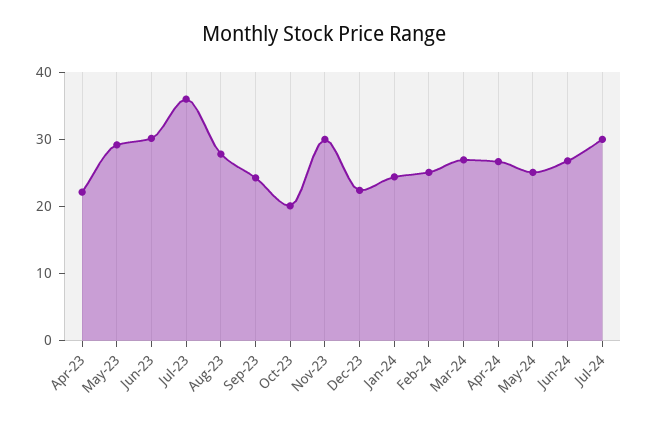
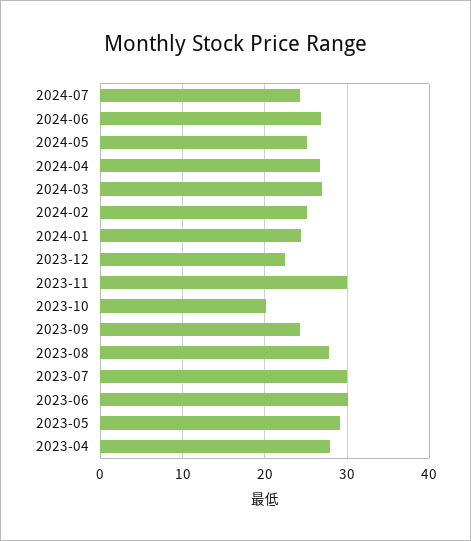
Apr-23: 22 -> 28
Jul-23: 36 -> 30
Jul-24: 30 -> 24

